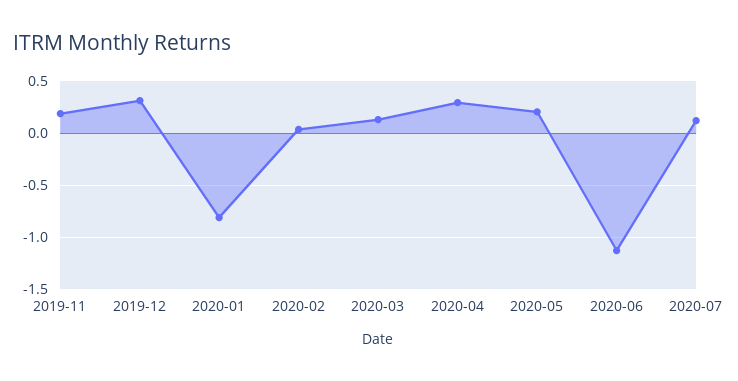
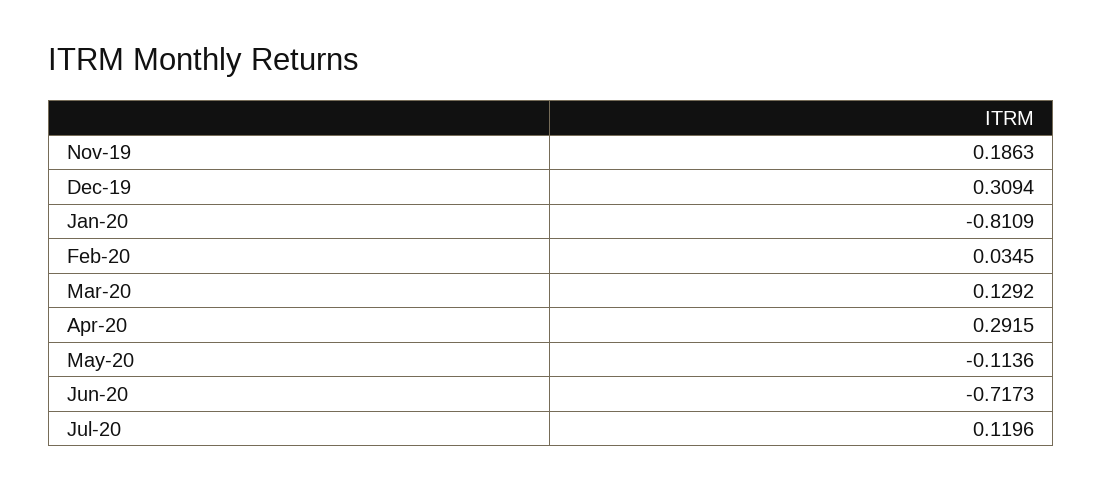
2020-05: 0.2 -> -0.1136
2020-06: -1.1 -> -0.7173

